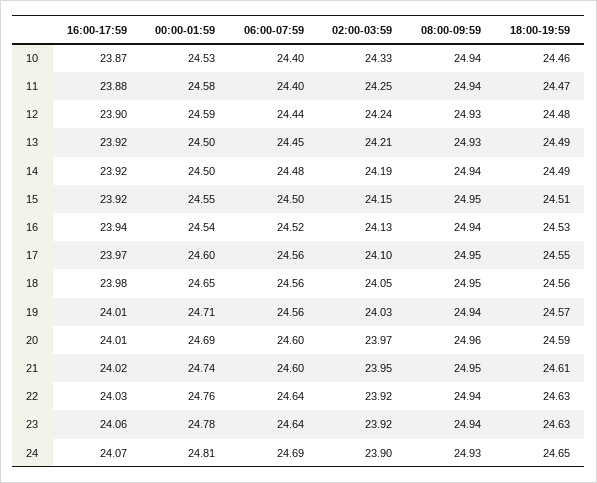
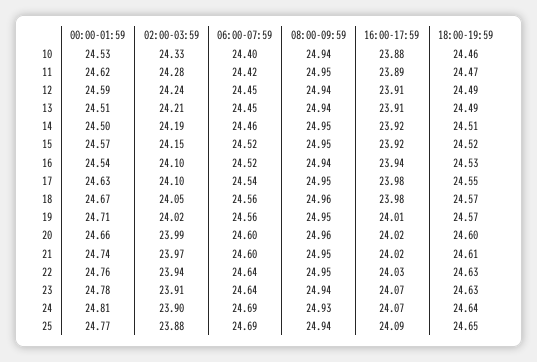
16:00-17:59, 10: 23.87 -> 23.88
16:00-17:59, 11: 23.88 -> 23.89
00:00-01:59, 11: 24.58 -> 24.62
06:00-07:59, 11: 24.4 -> 24.42
02:00-03:59, 11: 24.25 -> 24.28
08:00-09:59, 11: 24.94 -> 24.95
16:00-17:59, 12: 23.9 -> 23.91
06:00-07:59, 12: 24.44 -> 24.45
08:00-09:59, 12: 24.93 -> 24.94
18:00-19:59, 12: 24.48 -> 24.49
16:00-17:59, 13: 23.92 -> 23.91
00:00-01:59, 13: 24.5 -> 24.51
08:00-09:59, 13: 24.93 -> 24.94
06:00-07:59, 14: 24.48 -> 24.46
08:00-09:59, 14: 24.94 -> 24.95
18:00-19:59, 14: 24.49 -> 24.51
00:00-01:59, 15: 24.55 -> 24.57
06:00-07:59, 15: 24.5 -> 24.52
18:00-19:59, 15: 24.51 -> 24.52
02:00-03:59, 16: 24.13 -> 24.1
16:00-17:59, 17: 23.97 -> 23.98
00:00-01:59, 17: 24.6 -> 24.63
06:00-07:59, 17: 24.56 -> 24.54
00:00-01:59, 18: 24.65 -> 24.67
08:00-09:59, 18: 24.95 -> 24.96
18:00-19:59, 18: 24.56 -> 24.57
02:00-03:59, 19: 24.03 -> 24.02
08:00-09:59, 19: 24.94 -> 24.95
16:00-17:59, 20: 24.01 -> 24.02
00:00-01:59, 20: 24.69 -> 24.66
02:00-03:59, 20: 23.97 -> 23.99
18:00-19:59, 20: 24.59 -> 24.6
02:00-03:59, 21: 23.95 -> 23.97
02:00-03:59, 22: 23.92 -> 23.94
08:00-09:59, 22: 24.94 -> 24.95
16:00-17:59, 23: 24.06 -> 24.07
02:00-03:59, 23: 23.92 -> 23.91
18:00-19:59, 24: 24.65 -> 24.64
00:00-01:59, 25: none -> 24.77
02:00-03:59, 25: none -> 23.88
06:00-07:59, 25: none -> 24.69
08:00-09:59, 25: none -> 24.94
16:00-17:59, 25: none -> 24.09
18:00-19:59, 25: none -> 24.65

